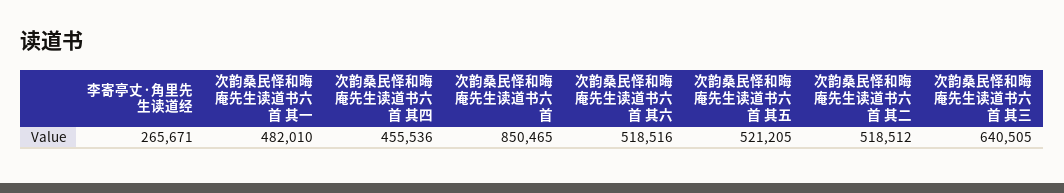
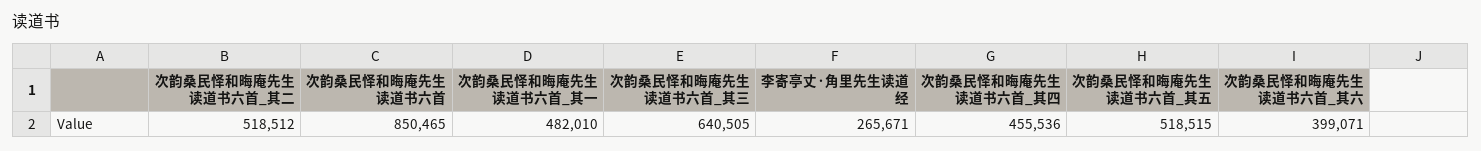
次韵桑民怿和晦庵先生读道书六首 其六: 518516 -> 399071
次韵桑民怿和晦庵先生读道书六首 其五: 521205 -> 518515

